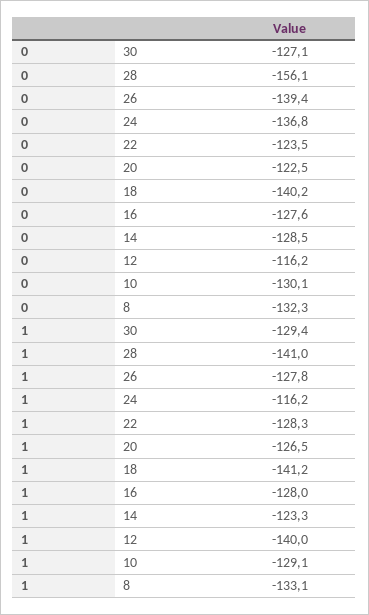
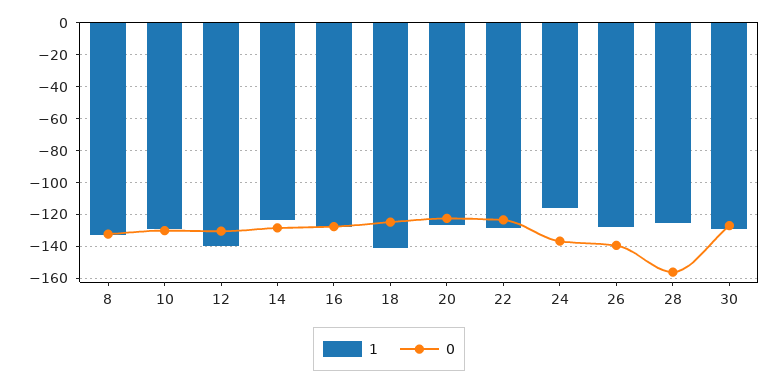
0, 18: -140.2 -> -125
0, 12: -116.2 -> -130
1, 28: -141 -> -125

